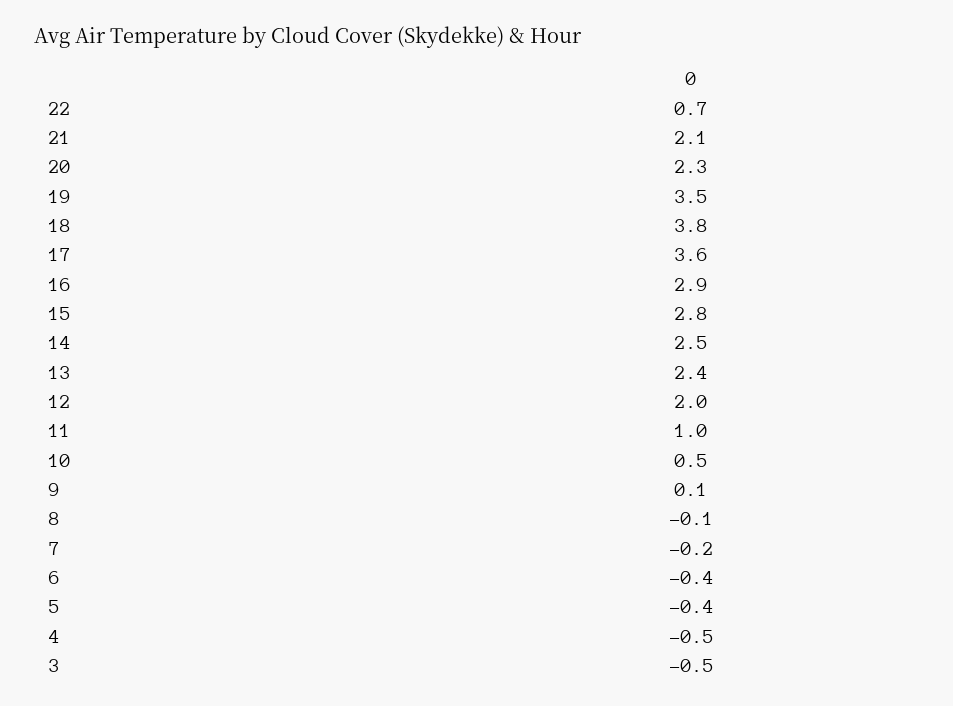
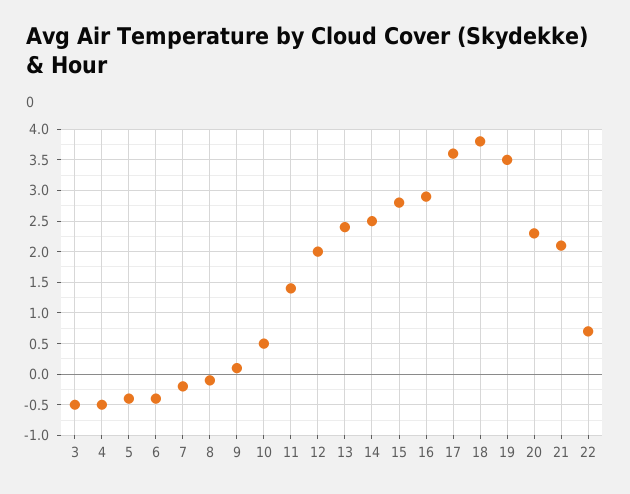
11: 1 -> 1.4

